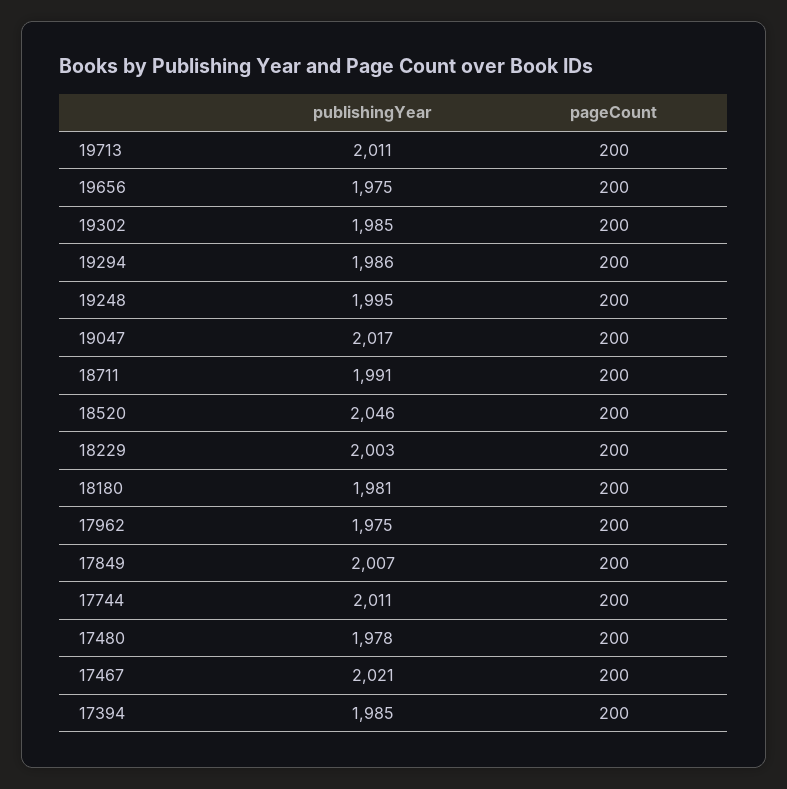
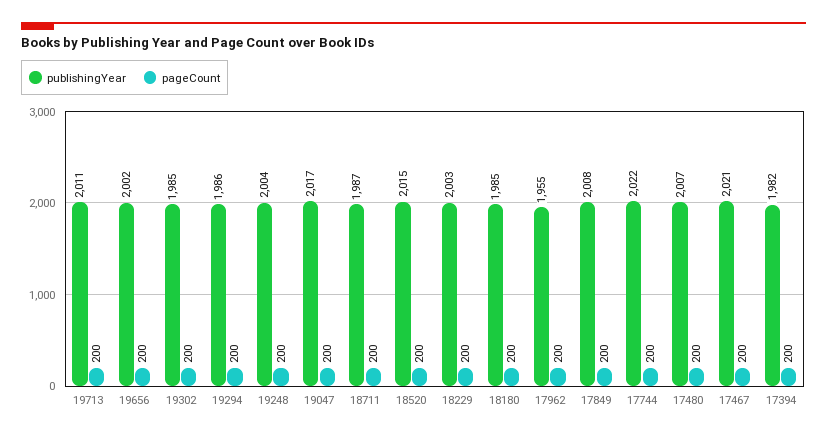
publishingYear, 19656: 1975 -> 2002
publishingYear, 19248: 1995 -> 2004
publishingYear, 18711: 1991 -> 1987
publishingYear, 18520: 2046 -> 2015
publishingYear, 18180: 1981 -> 1985
publishingYear, 17962: 1975 -> 1955
publishingYear, 17849: 2007 -> 2008
publishingYear, 17744: 2011 -> 2022
publishingYear, 17480: 1978 -> 2007
publishingYear, 17394: 1985 -> 1982

